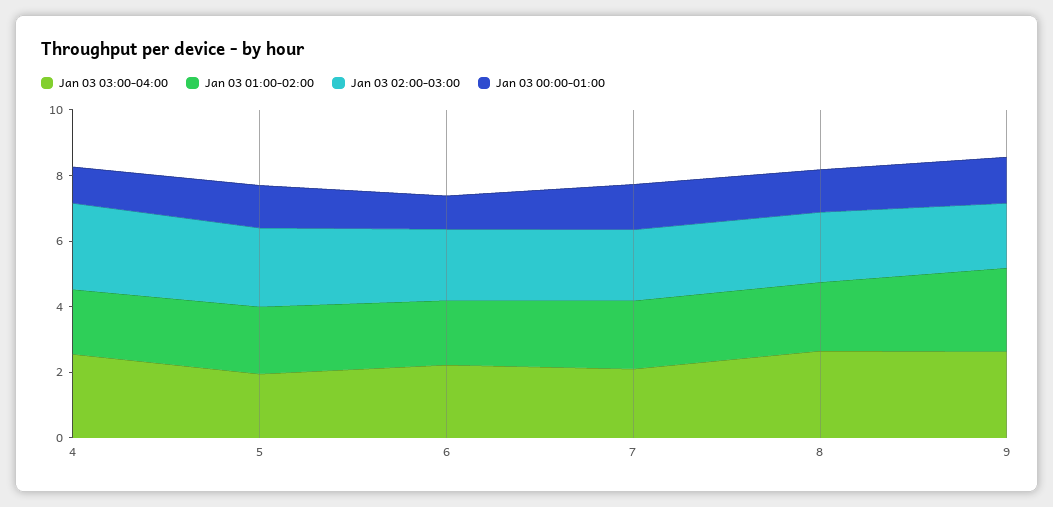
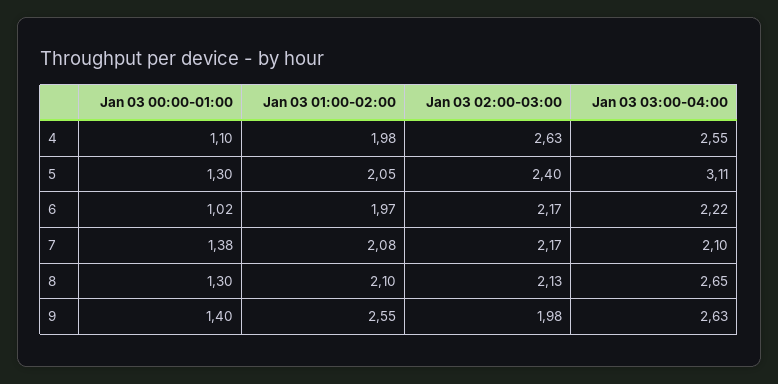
Jan 03 03:00-04:00, 5: 2 -> 3.11

